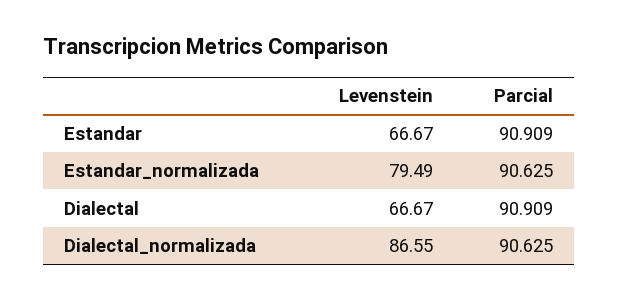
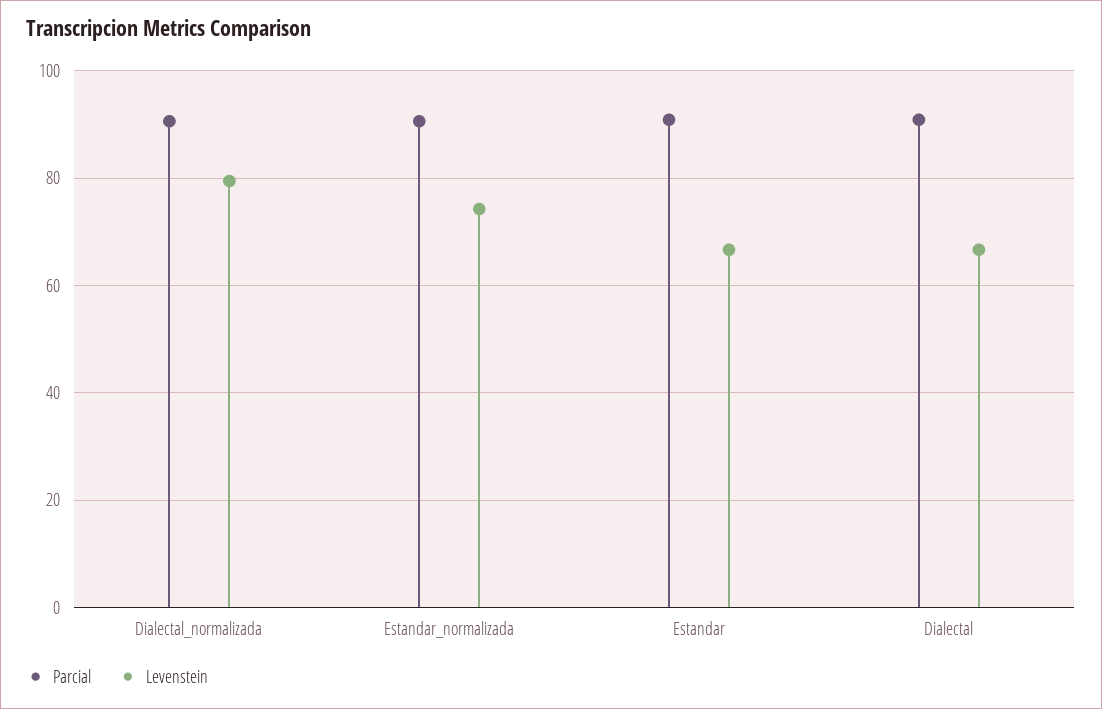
Levenstein, Estandar_normalizada: 79.49 -> 74
Levenstein, Dialectal_normalizada: 86.55 -> 80

